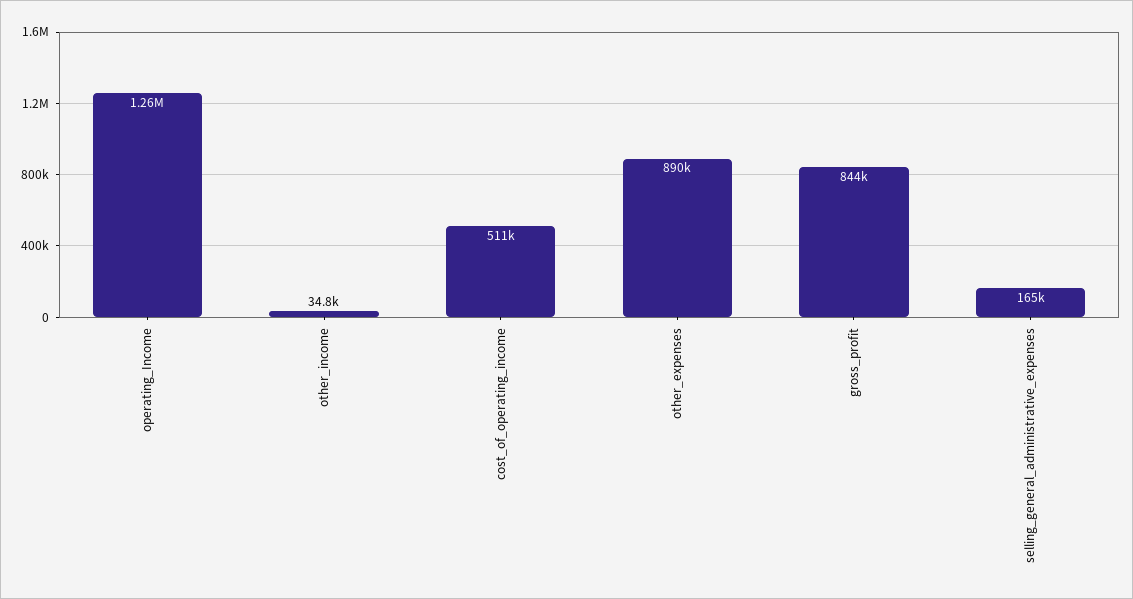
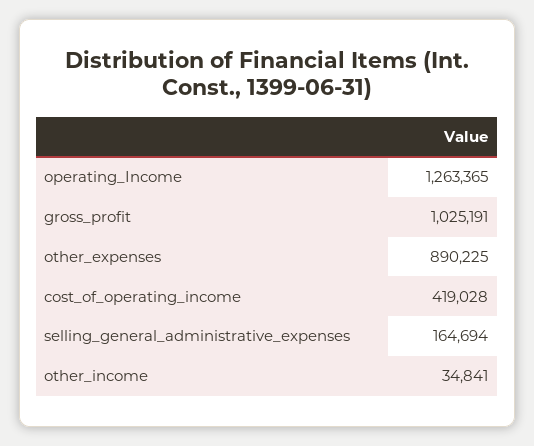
cost_of_operating_income: 511000 -> 419028
gross_profit: 844000 -> 1025191

